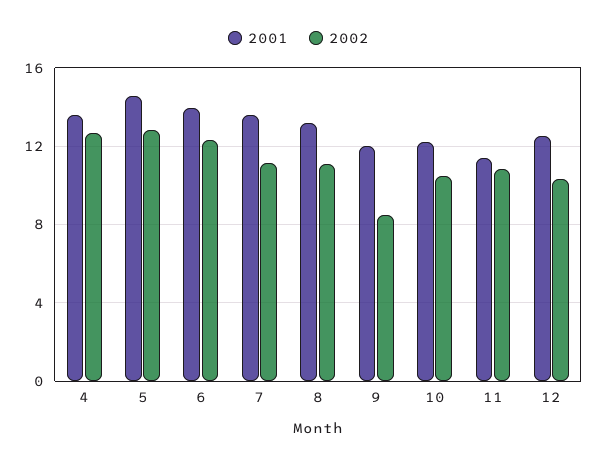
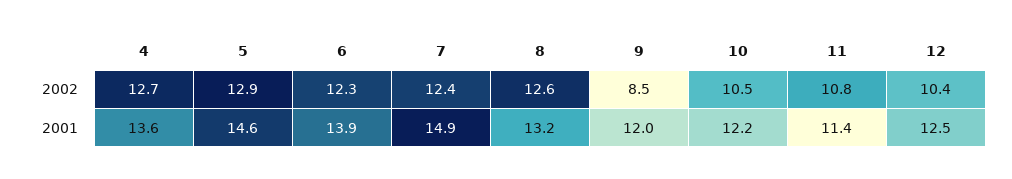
2001, 7: 13.5 -> 14.9
2002, 7: 11 -> 12.4
2002, 8: 11 -> 12.6

